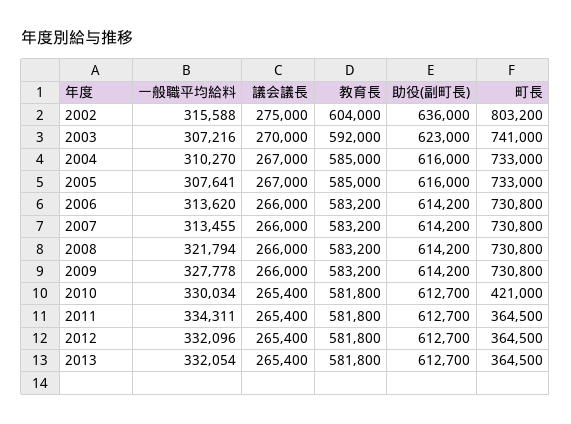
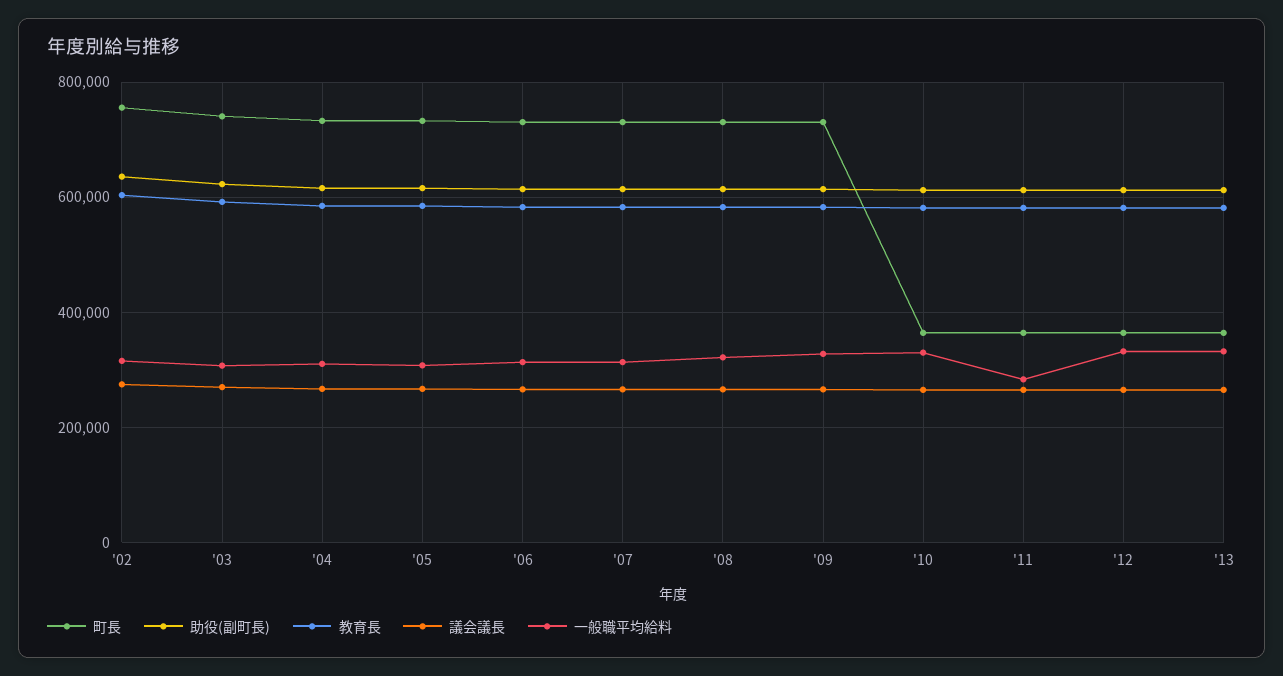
町長, 2002: 803200 -> 760000
町長, 2010: 421000 -> 360000
一般職平均給料, 2011: 334311 -> 280000

